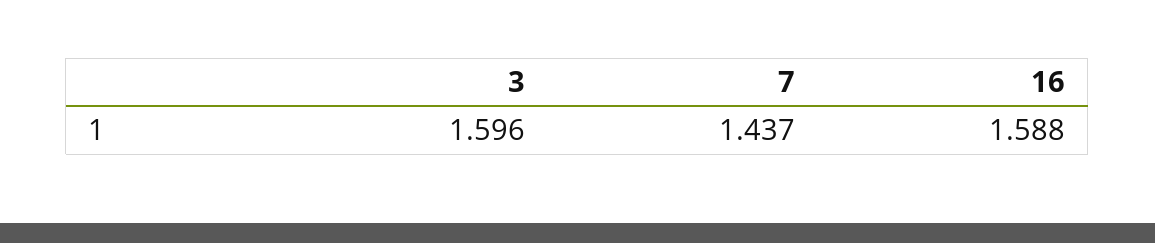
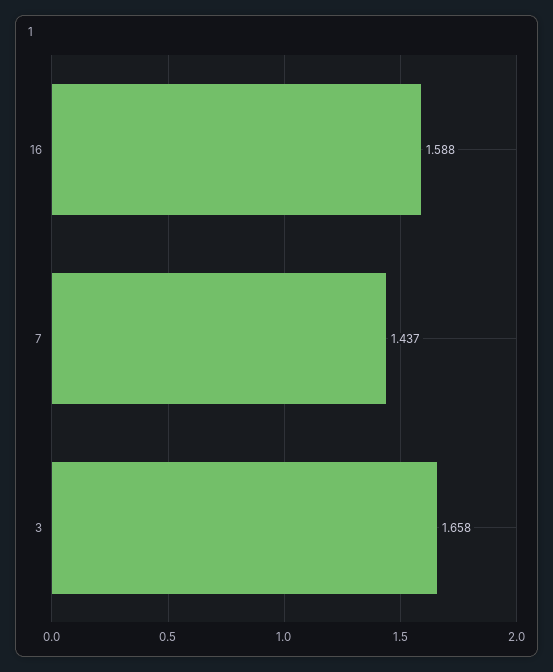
3: 1.596 -> 1.658

